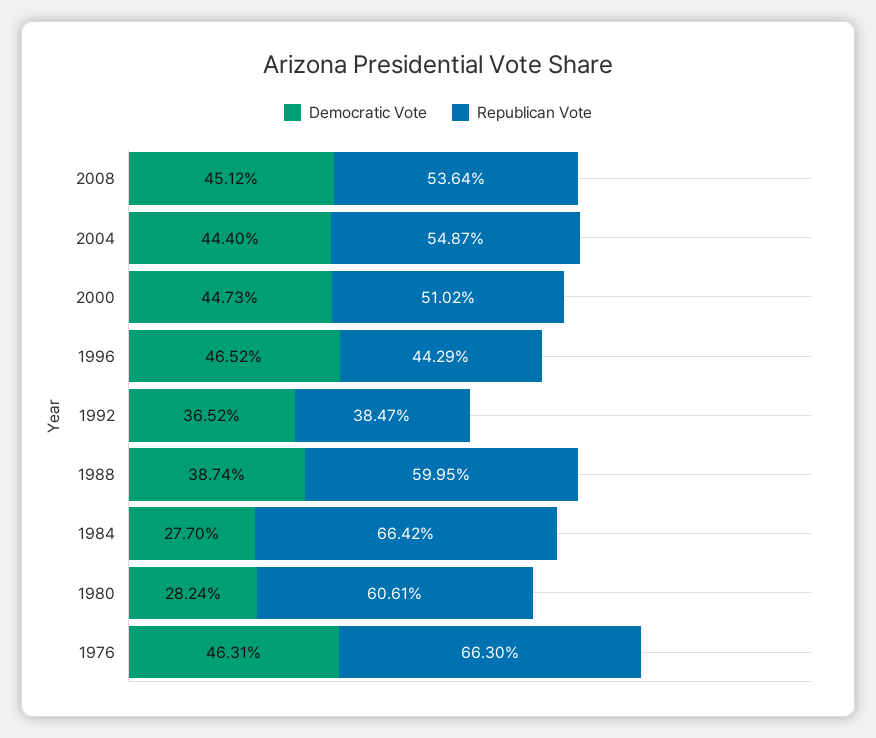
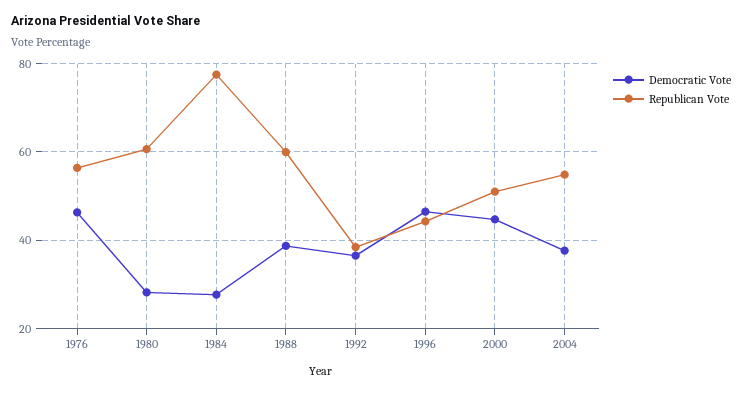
Democratic Vote, 2008: 45.12 -> none
Republican Vote, 2008: 53.64 -> none
Democratic Vote, 2004: 44.4 -> 38
Republican Vote, 1984: 66.42 -> 78
Republican Vote, 1976: 66.3 -> 56

